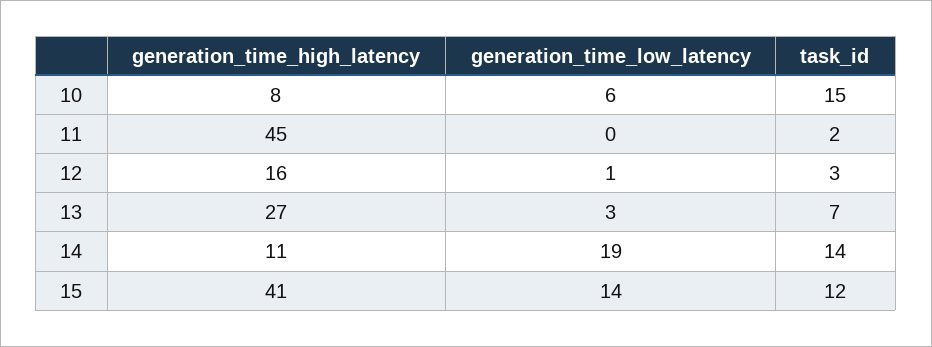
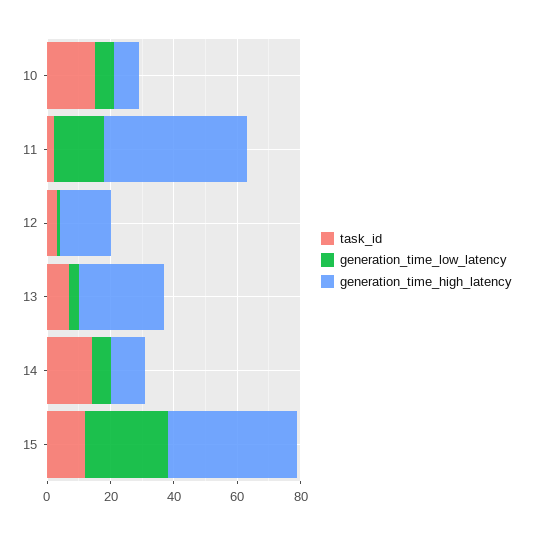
generation_time_low_latency, 11: 0 -> 15
generation_time_low_latency, 14: 19 -> 5
generation_time_low_latency, 15: 14 -> 25

